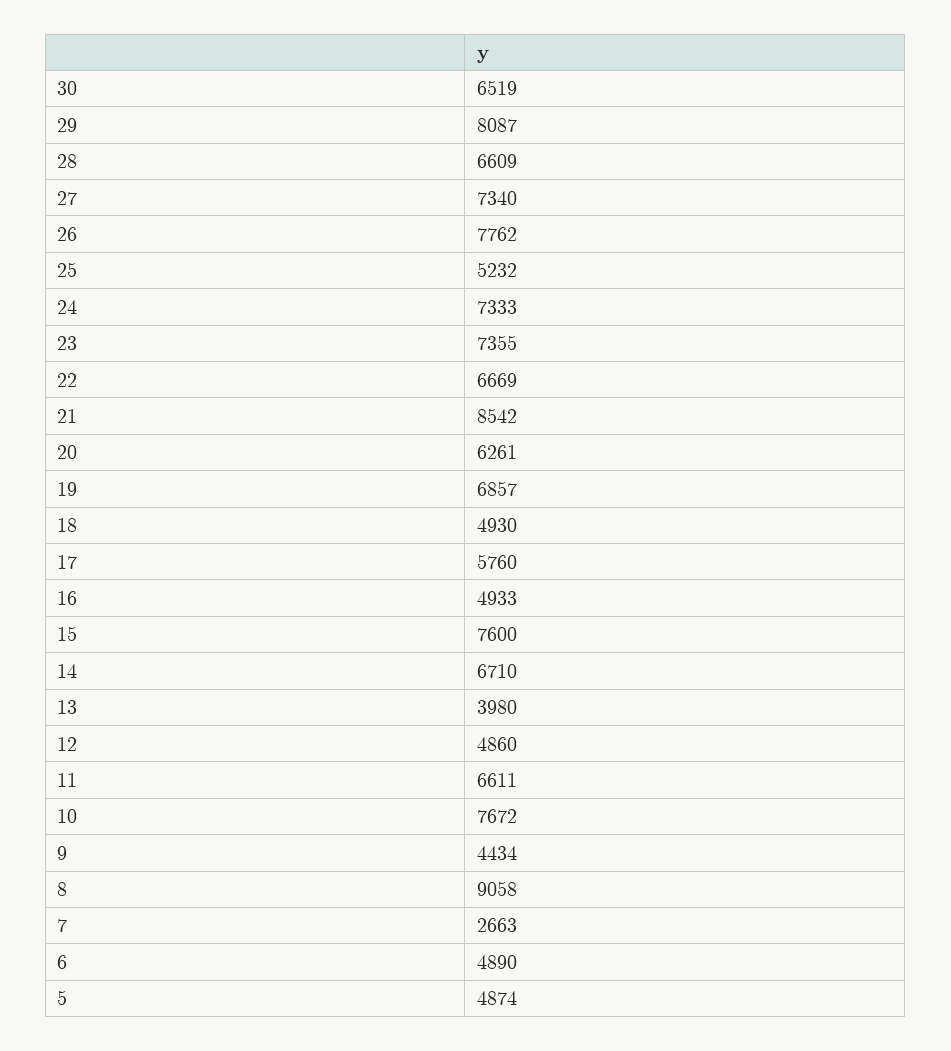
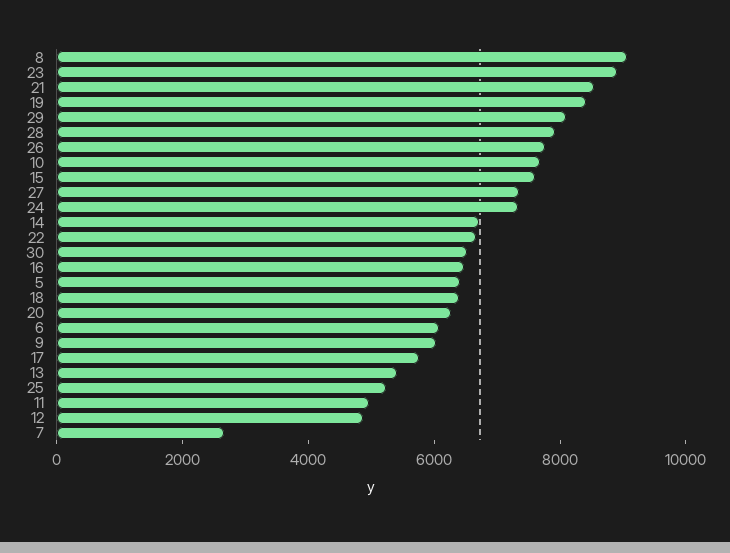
28: 6609 -> 8000
23: 7355 -> 9000
19: 6857 -> 8500
18: 4930 -> 6500
16: 4933 -> 6500
13: 3980 -> 5500
11: 6611 -> 5000
9: 4434 -> 6000
6: 4890 -> 6000
5: 4874 -> 6500

